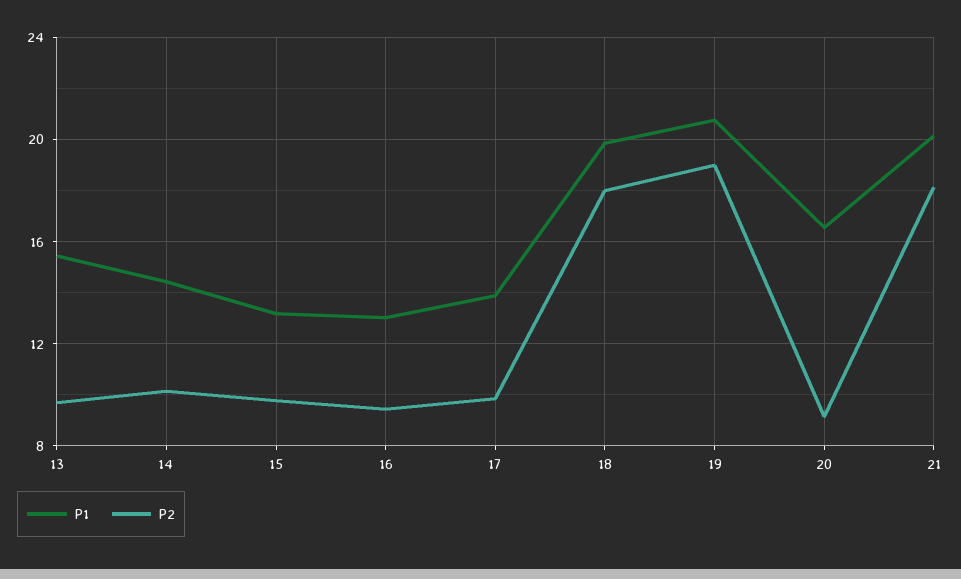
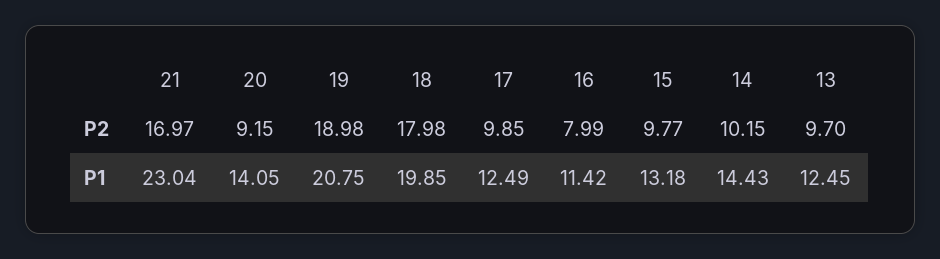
P1, 13: 15.5 -> 12.45
P1, 16: 13 -> 11.42
P2, 16: 9.5 -> 7.99
P1, 17: 14 -> 12.49
P1, 20: 16.5 -> 14.05
P1, 21: 20 -> 23.04
P2, 21: 18 -> 16.97

